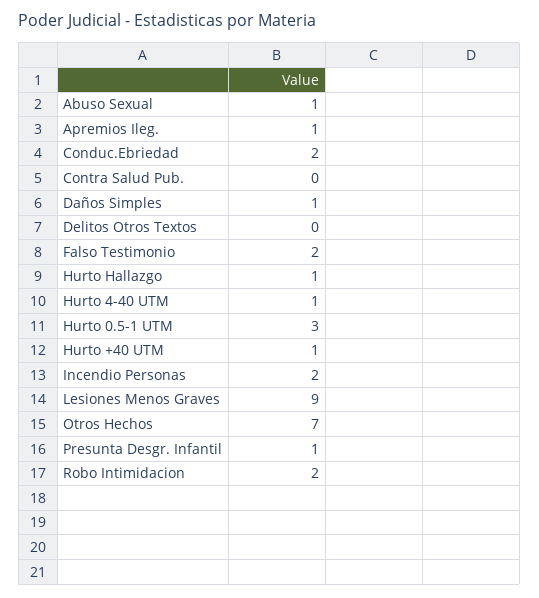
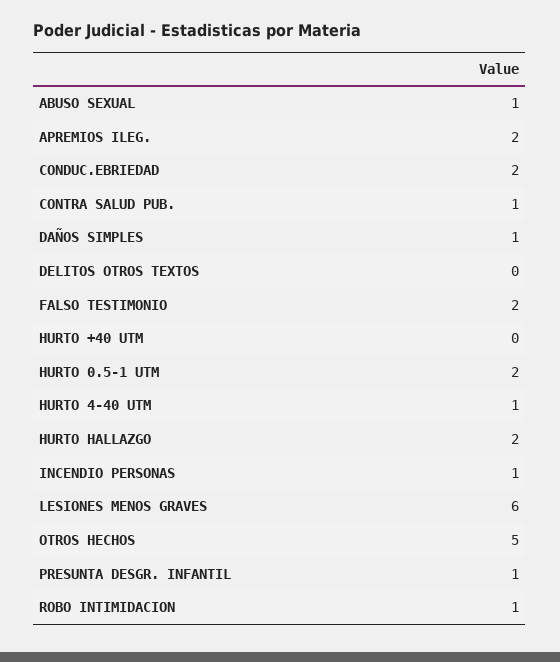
Apremios Ileg.: 1 -> 2
Contra Salud Pub.: 0 -> 1
Hurto Hallazgo: 1 -> 2
Hurto 0.5-1 UTM: 3 -> 2
Hurto +40 UTM: 1 -> 0
Incendio Personas: 2 -> 1
Lesiones Menos Graves: 9 -> 6
Otros Hechos: 7 -> 5
Robo Intimidacion: 2 -> 1

